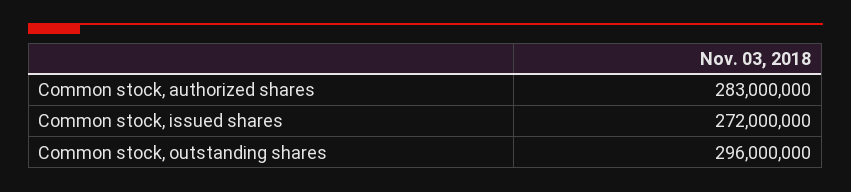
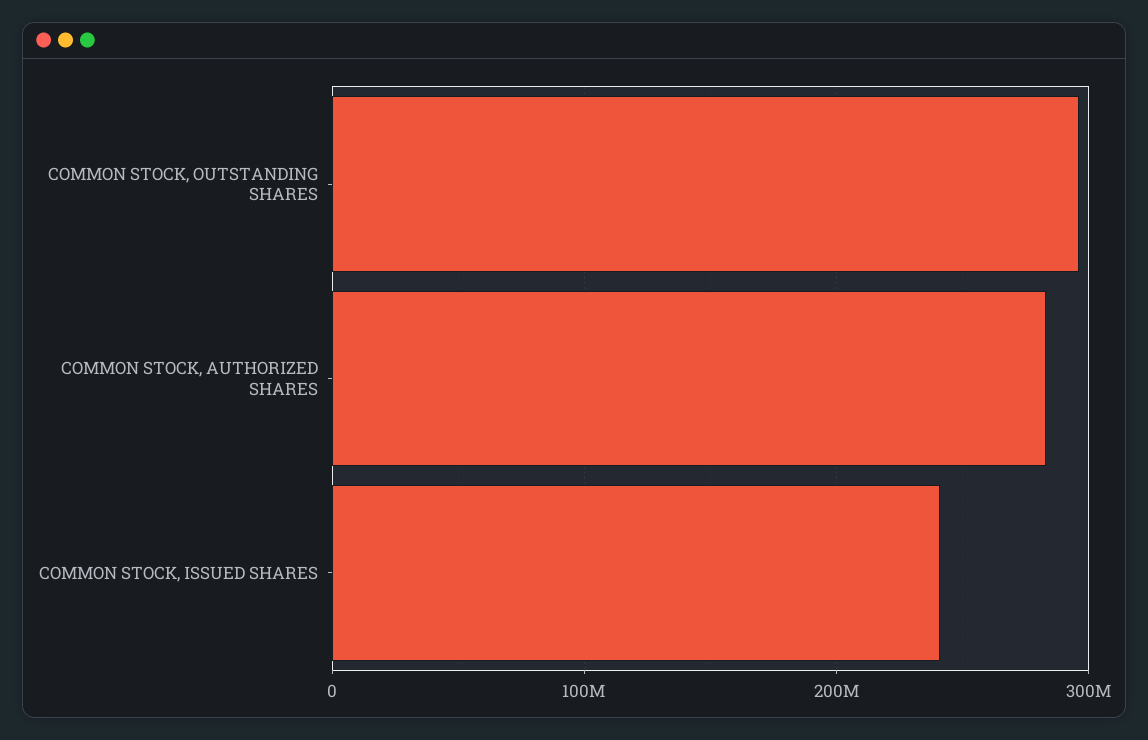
Common stock, issued shares: 272000000 -> 240000000

